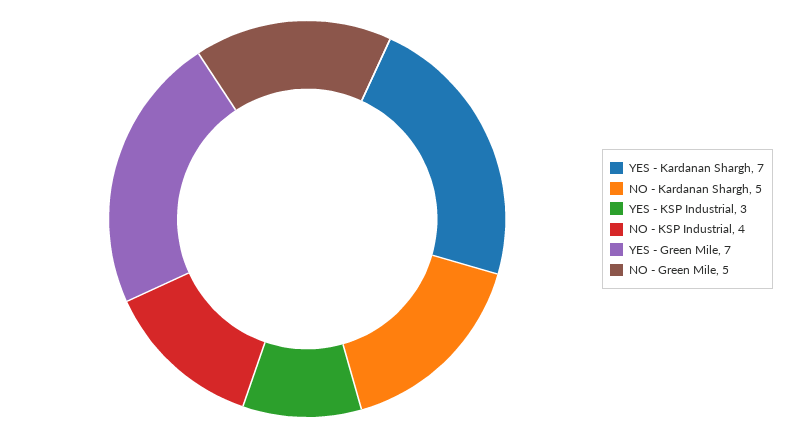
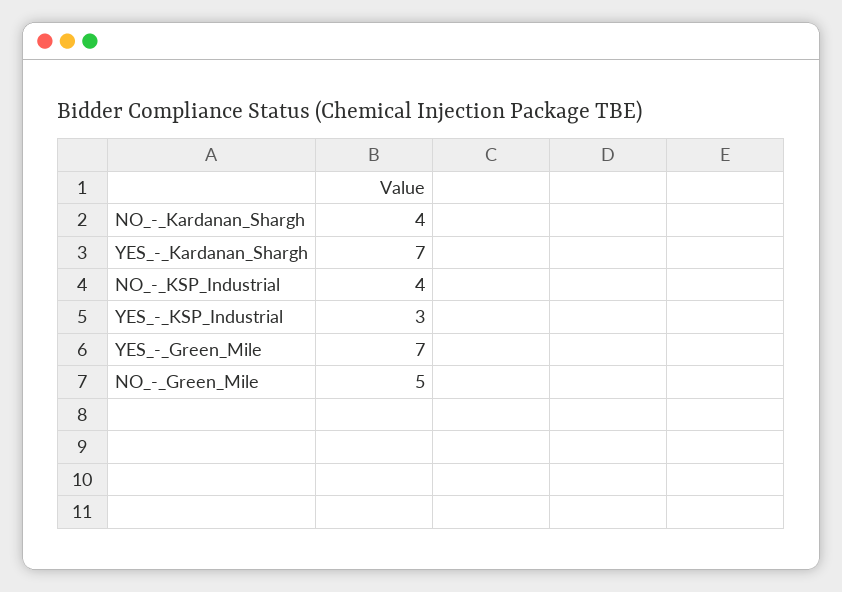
NO - Kardanan Shargh: 5 -> 4

